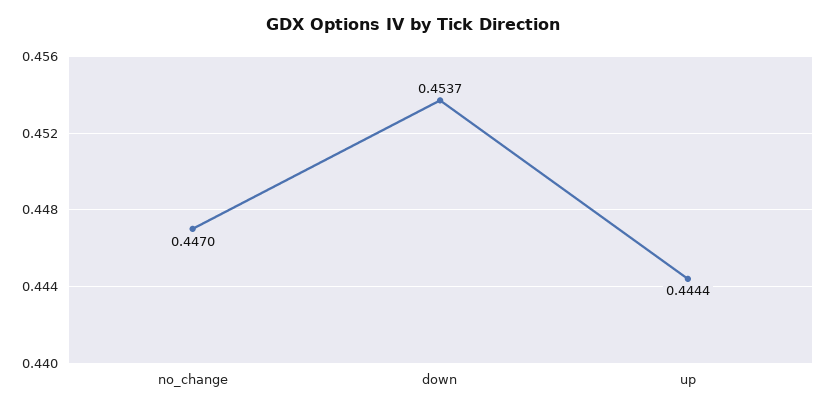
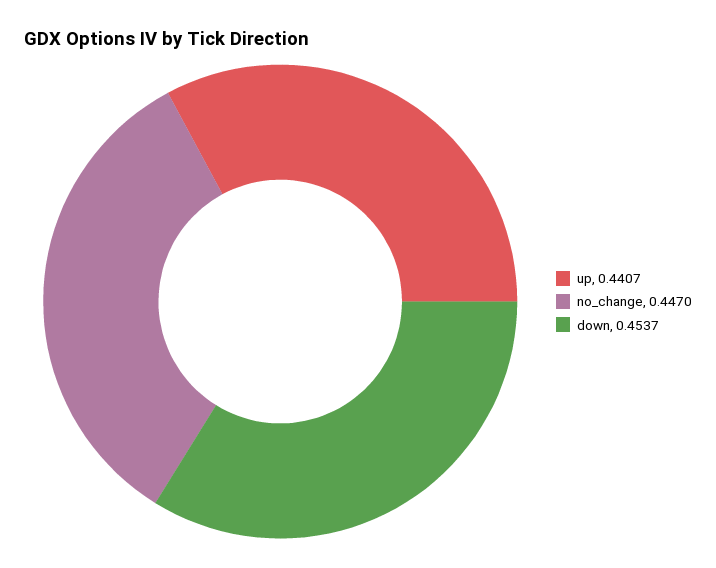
up: 0.4444 -> 0.4407

